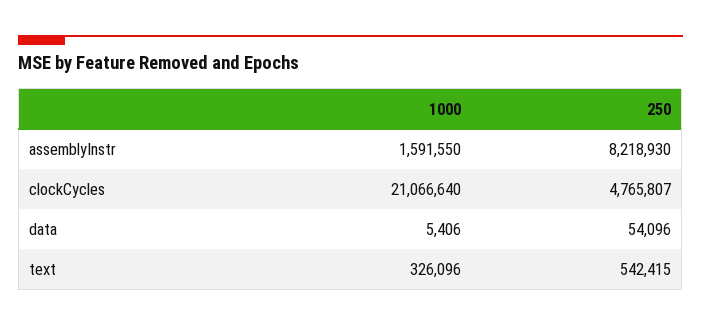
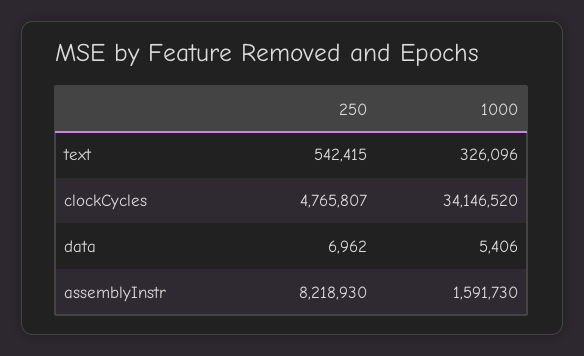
1000, assemblyInstr: 1591550 -> 1591730
1000, clockCycles: 21066640 -> 34146520
250, data: 54096 -> 6962

